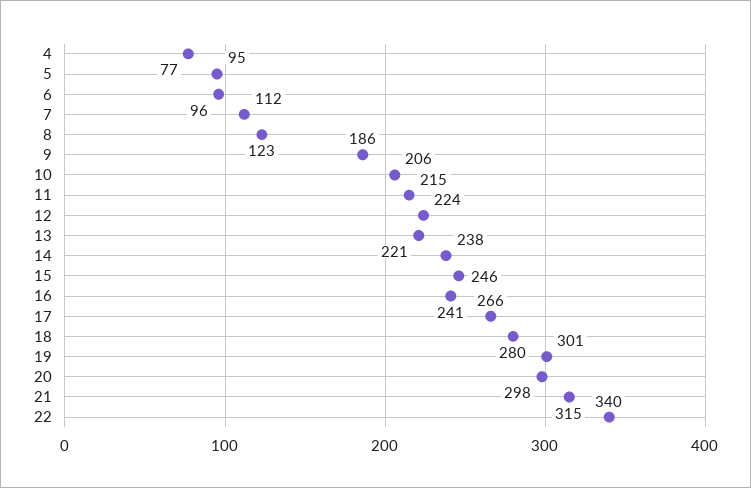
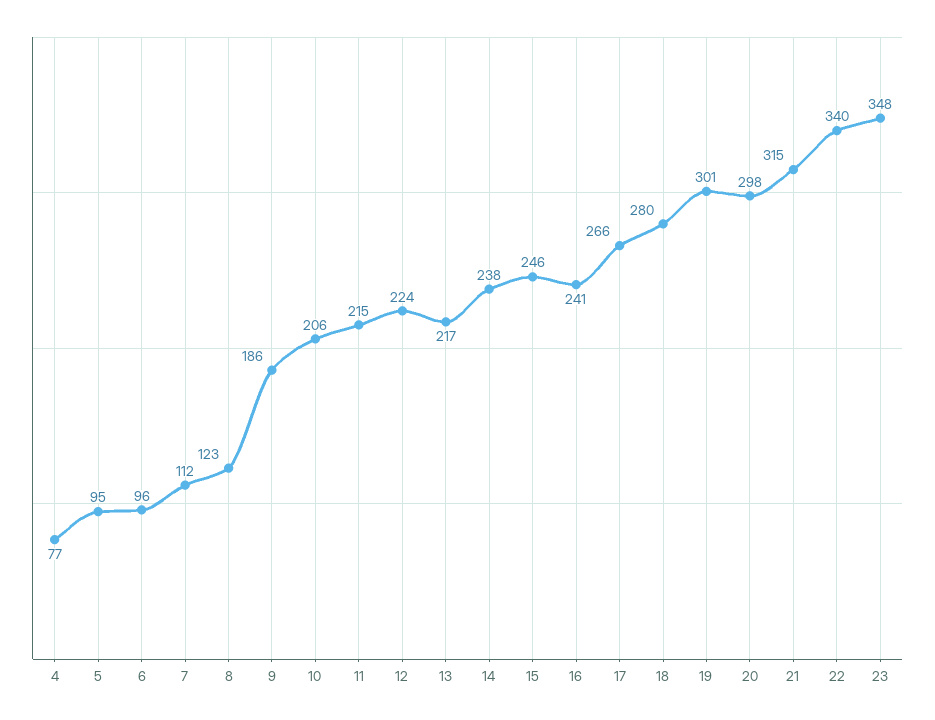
13: 221 -> 217
23: none -> 348

